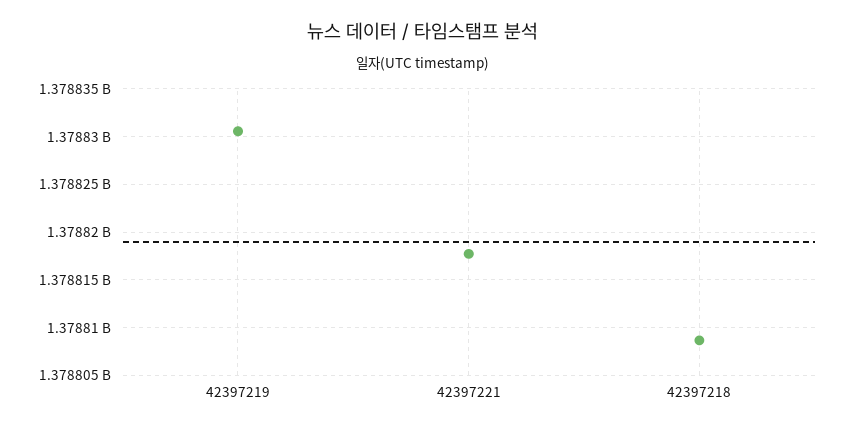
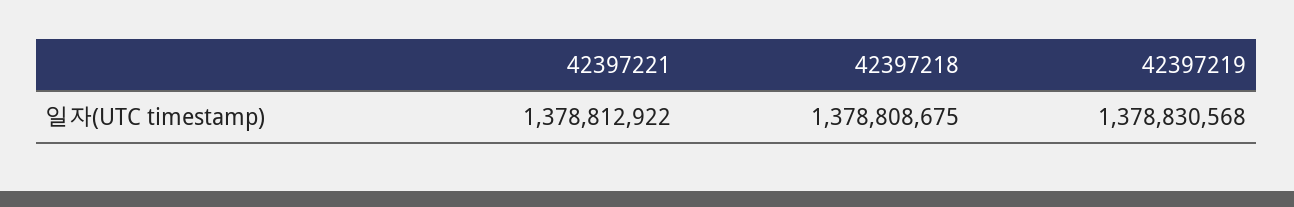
42397221: 1378818000 -> 1378812922

